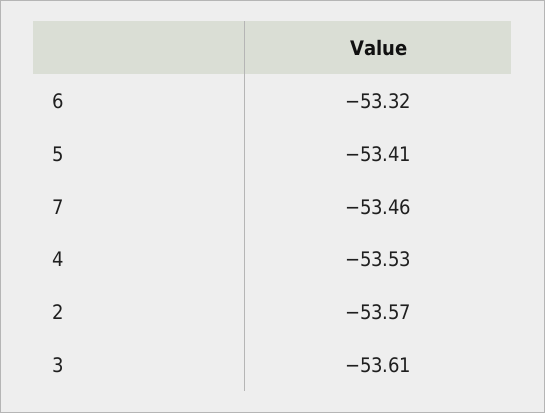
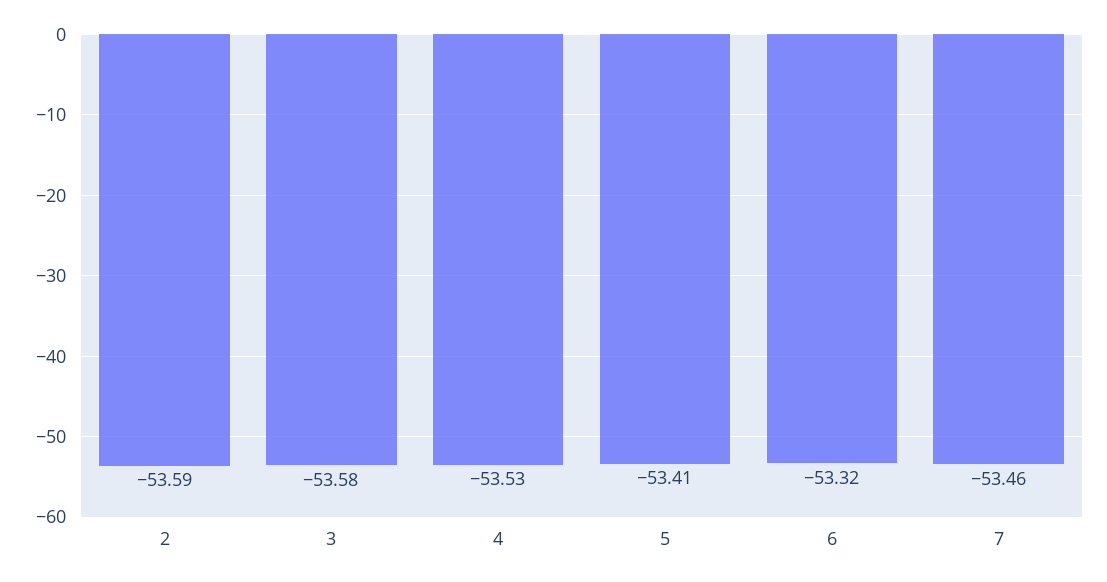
2: -53.57 -> -53.59
3: -53.61 -> -53.58

